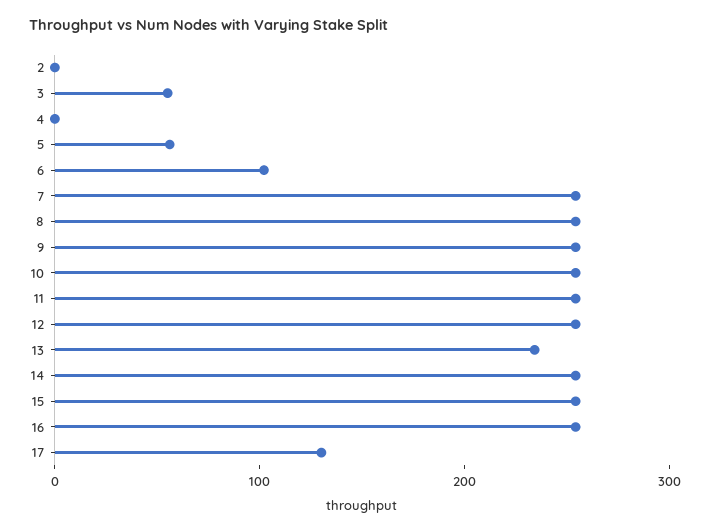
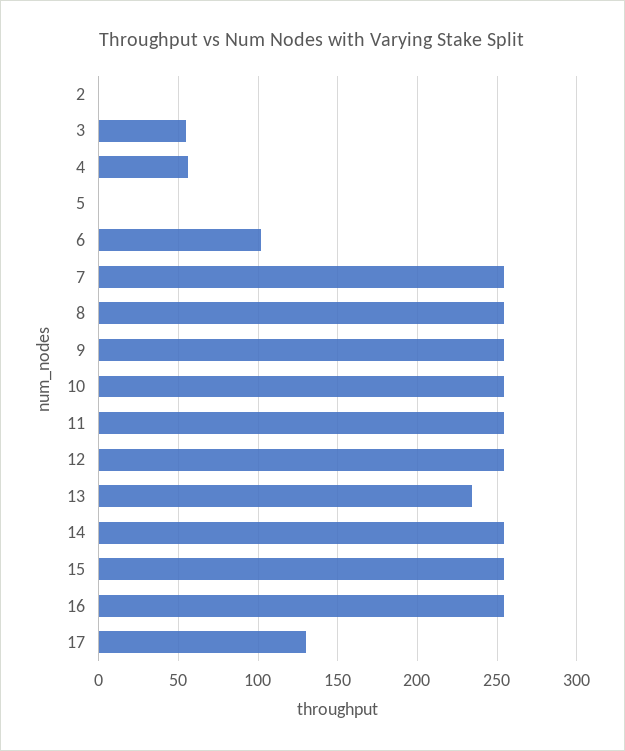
4: 0 -> 55
5: 60 -> 0

